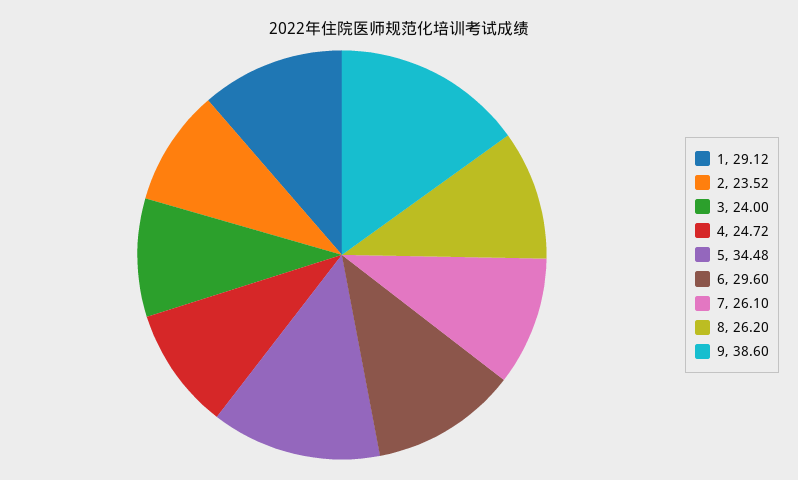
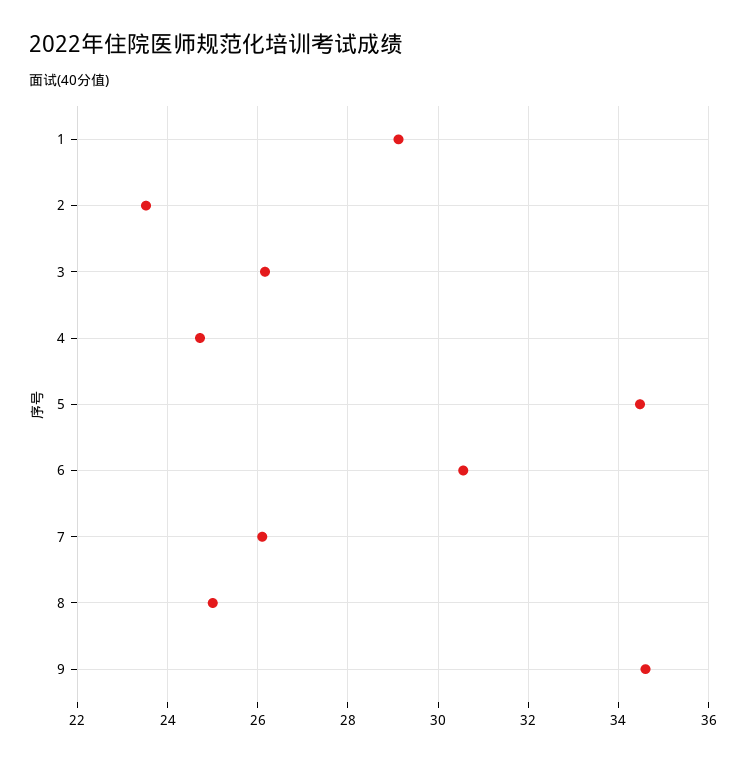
3: 24 -> 26.2
6: 29.6 -> 30.6
8: 26.2 -> 25
9: 38.6 -> 34.6

